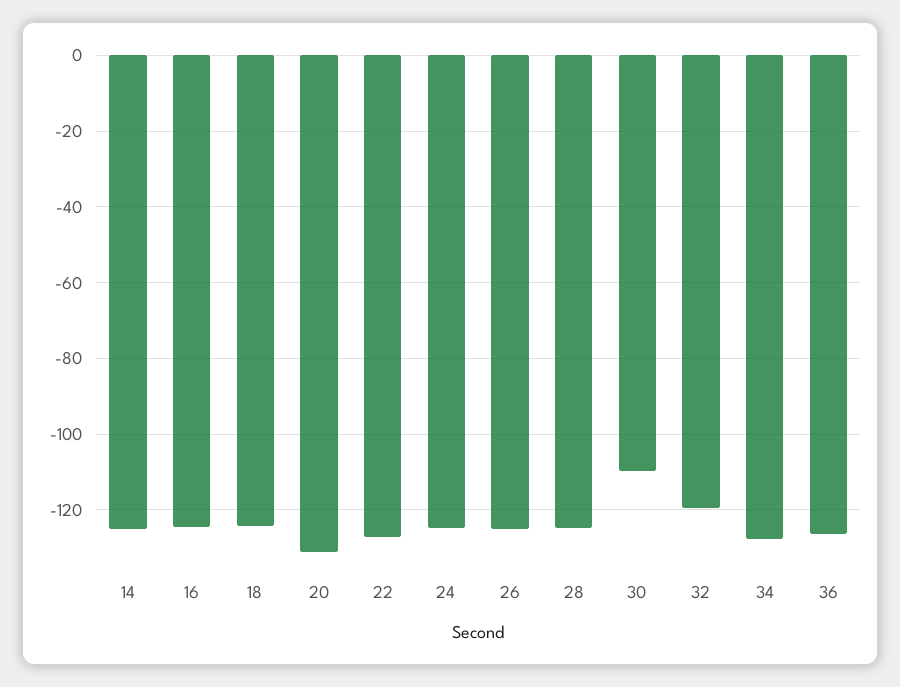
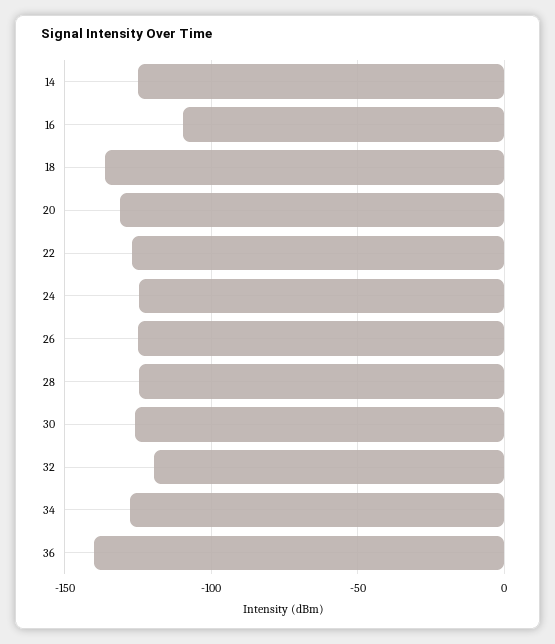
16: -124 -> -110
18: -124 -> -135
30: -110 -> -125
36: -126 -> -140

